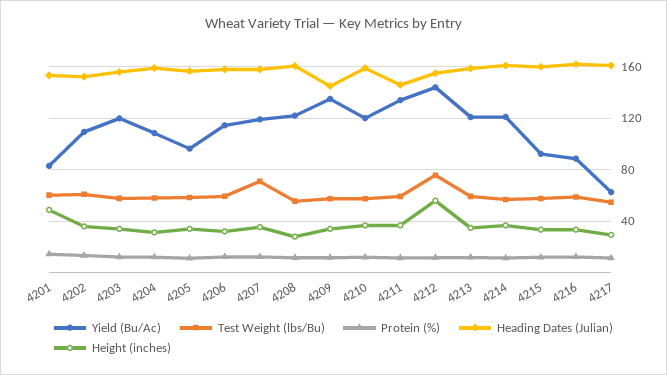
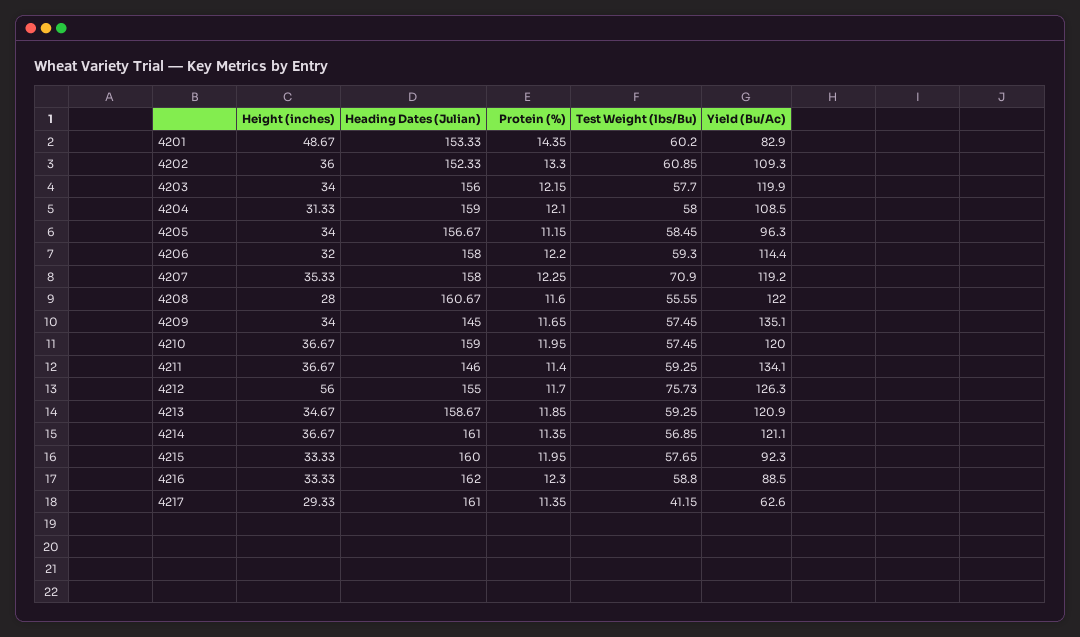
Yield (Bu/Ac), 4212: 145 -> 126.3
Test Weight (lbs/Bu), 4217: 55 -> 41.15

